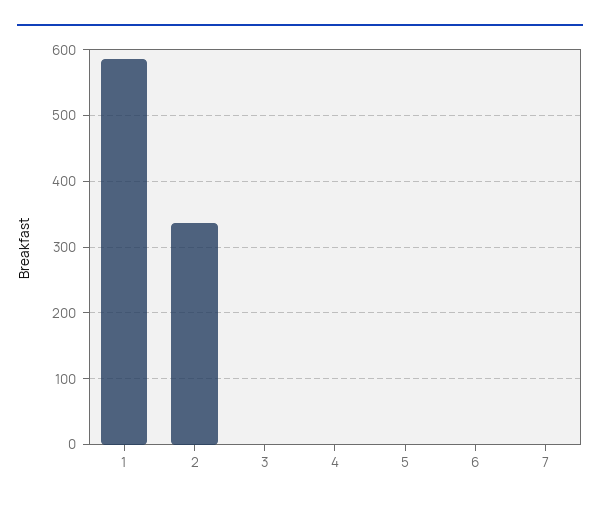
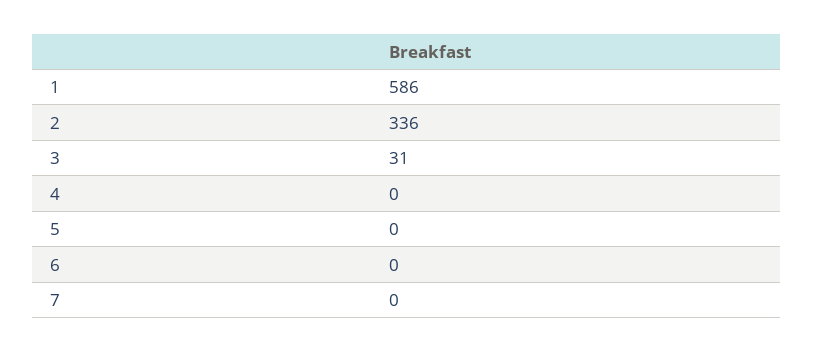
3: 0 -> 31

